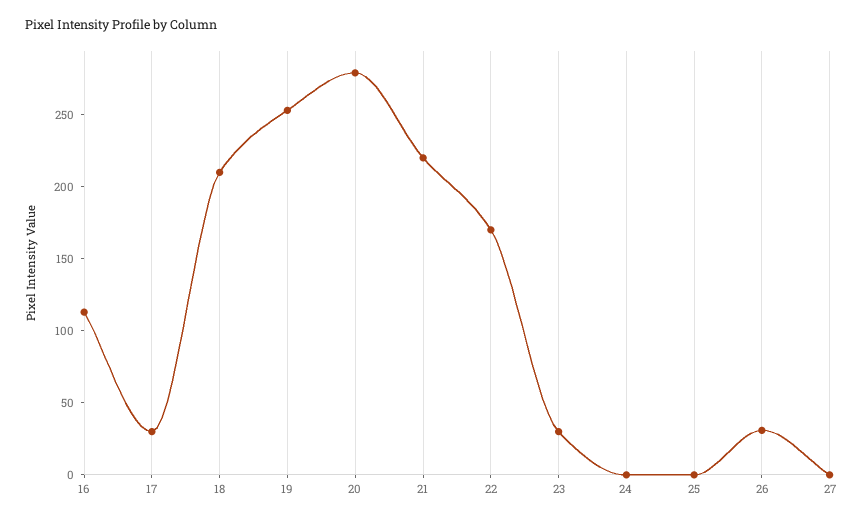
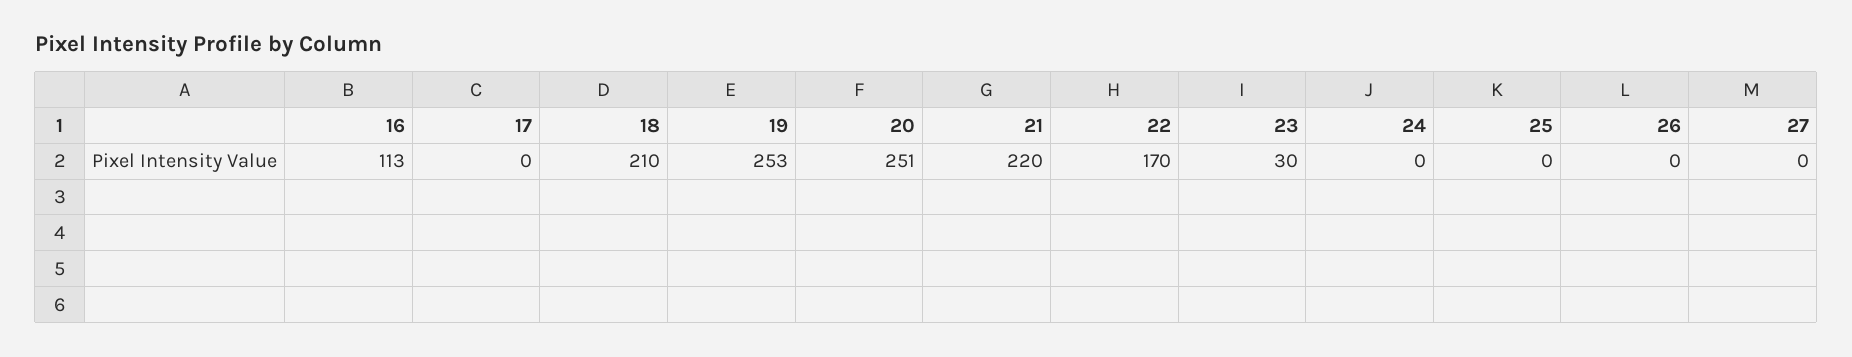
17: 30 -> 0
20: 280 -> 251
26: 30 -> 0

